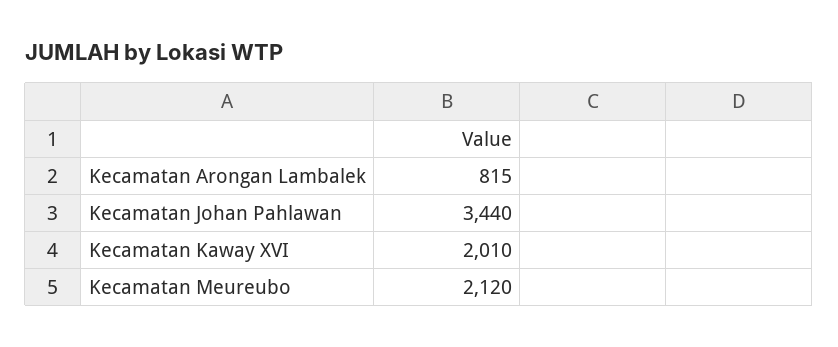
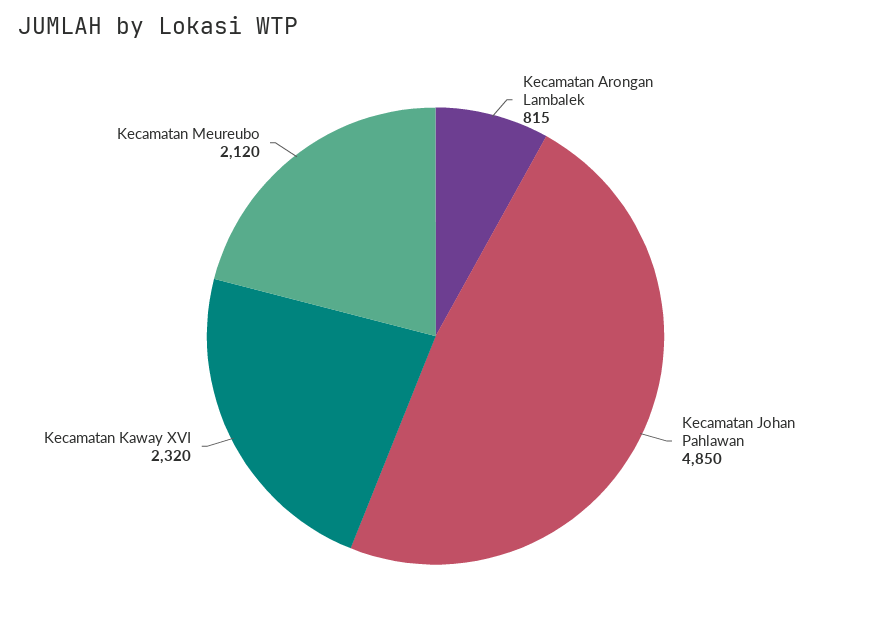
Kecamatan Johan Pahlawan: 3440 -> 4850
Kecamatan Kaway XVI: 2010 -> 2320

